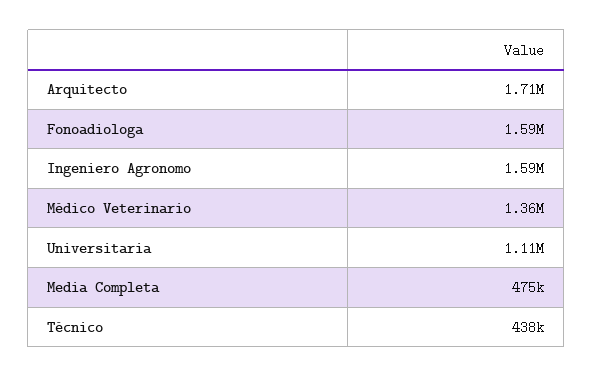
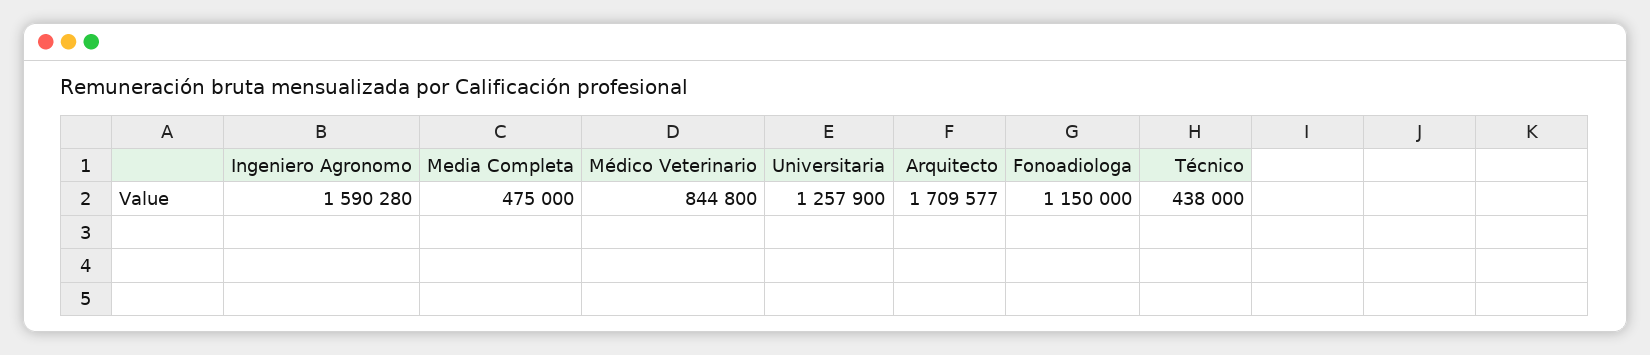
Fonoadiologa: 1590000 -> 1150000
Médico Veterinario: 1360000 -> 844800
Universitaria: 1110000 -> 1257900

